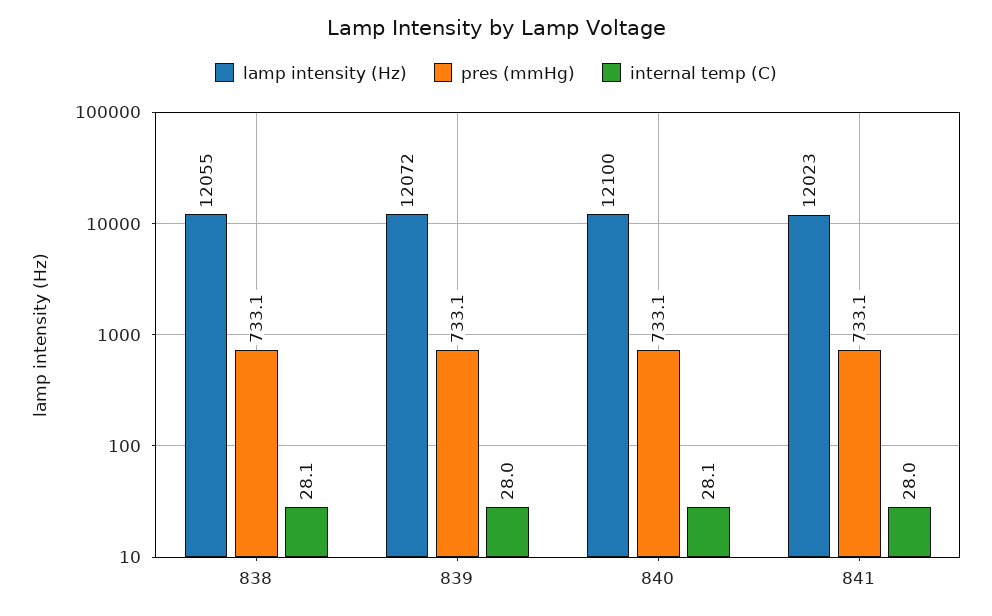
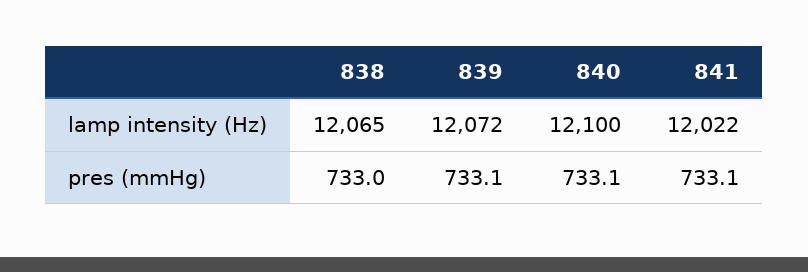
lamp intensity (Hz), 838: 12055 -> 12065
pres (mmHg), 838: 733.1 -> 733
internal temp (C), 838: 28.1 -> none
internal temp (C), 839: 28 -> none
internal temp (C), 840: 28.1 -> none
lamp intensity (Hz), 841: 12023 -> 12022
internal temp (C), 841: 28 -> none

